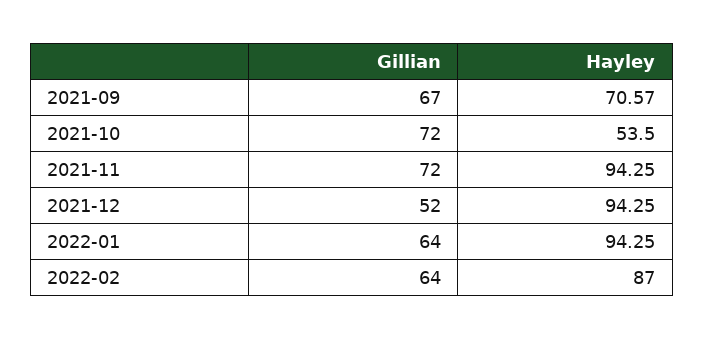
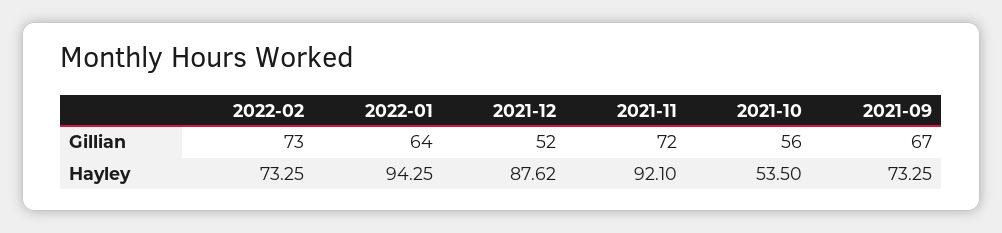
Hayley, 2021-09: 70.57 -> 73.25
Gillian, 2021-10: 72 -> 56
Hayley, 2021-11: 94.25 -> 92.1
Hayley, 2021-12: 94.25 -> 87.62
Gillian, 2022-02: 64 -> 73
Hayley, 2022-02: 87 -> 73.25

